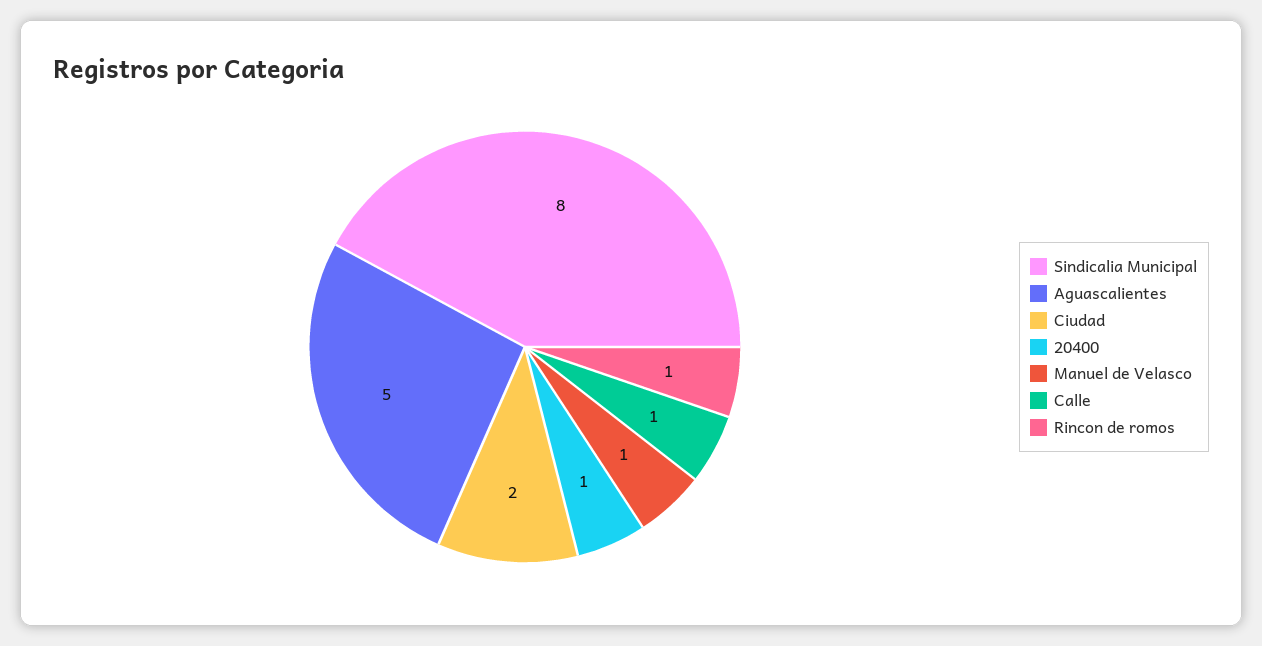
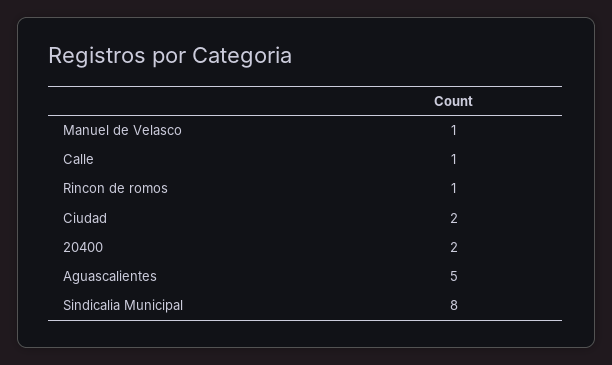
20400: 1 -> 2

